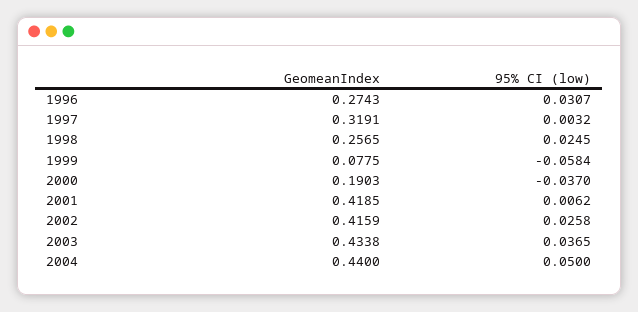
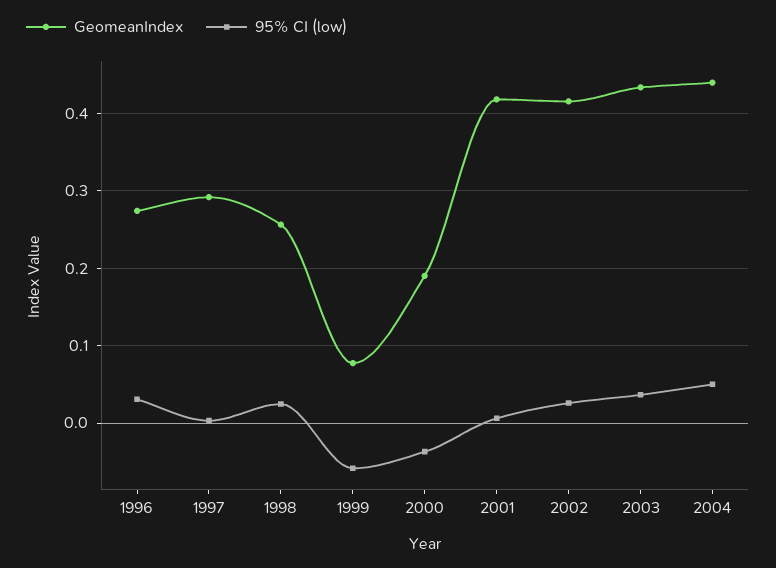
GeomeanIndex, 1997: 0.3191 -> 0.29

